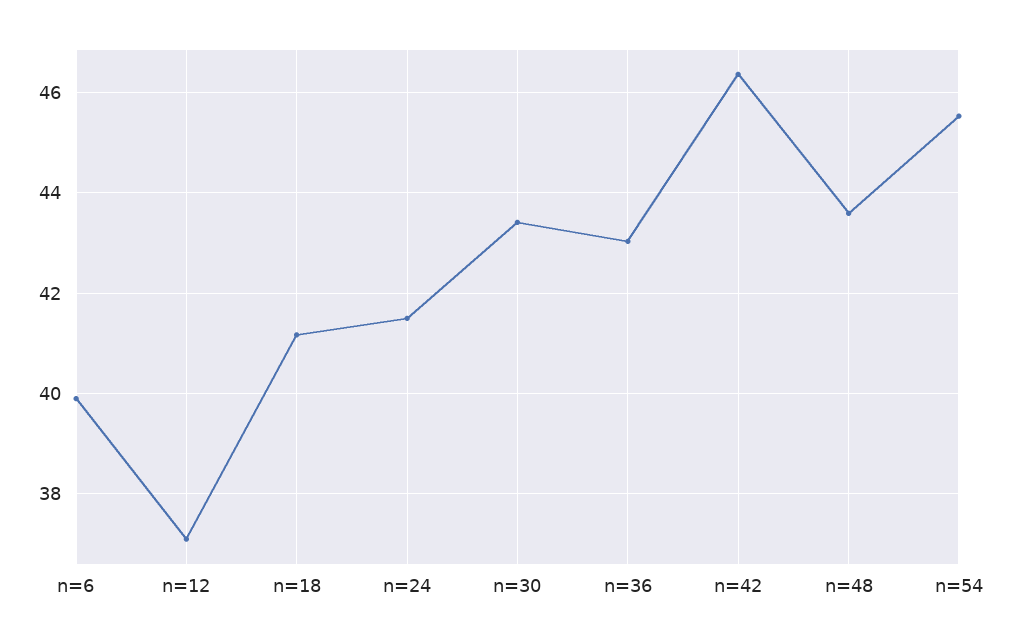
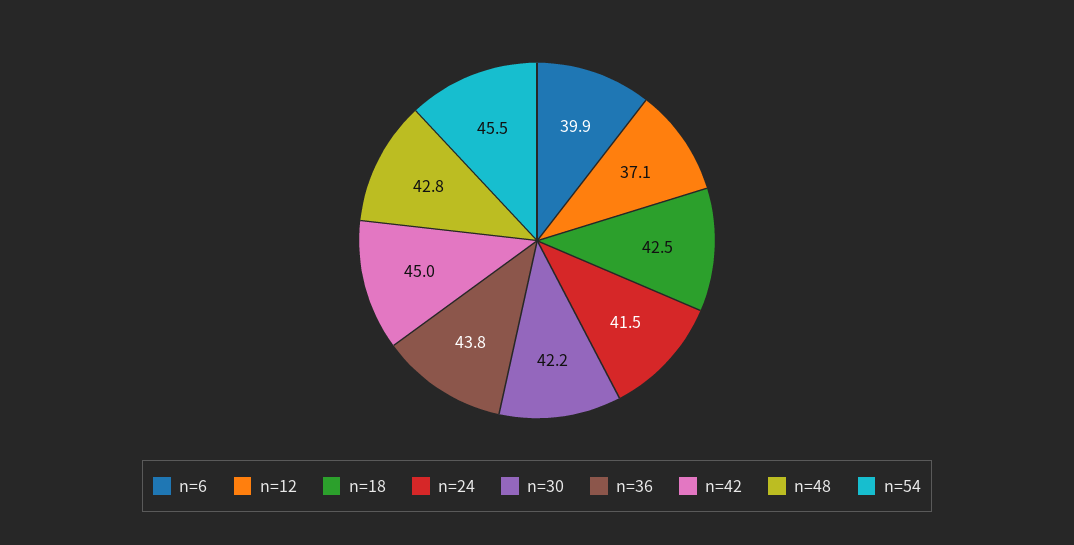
n=18: 41.2 -> 42.5
n=30: 43.4 -> 42.2
n=36: 43 -> 43.8
n=42: 46.4 -> 45
n=48: 43.6 -> 42.8

